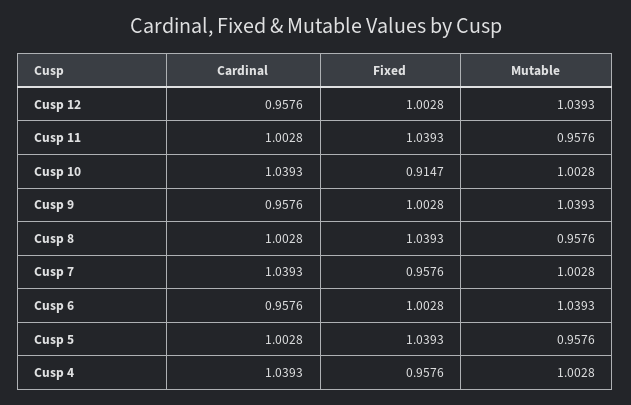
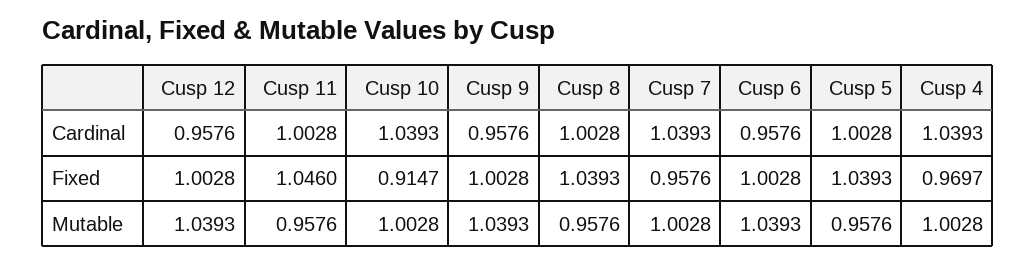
Fixed, Cusp 11: 1.0393 -> 1.046
Fixed, Cusp 4: 0.9576 -> 0.9697

